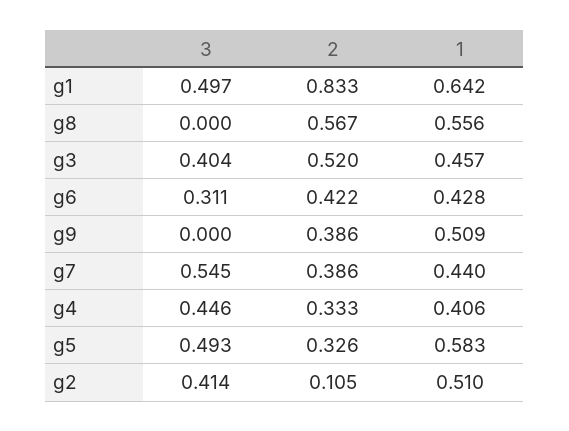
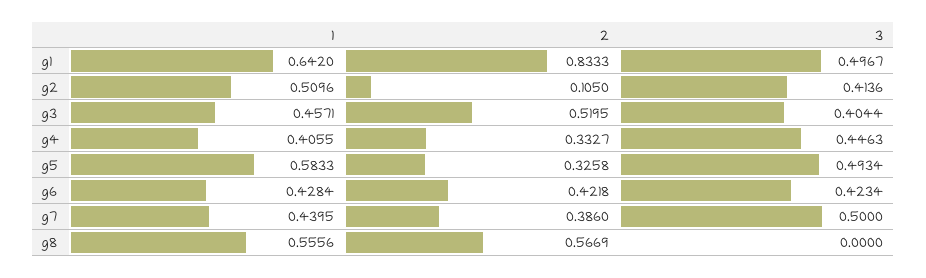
3, g6: 0.311 -> 0.4234
3, g9: 0 -> none
2, g9: 0.386 -> none
1, g9: 0.509 -> none
3, g7: 0.545 -> 0.5

